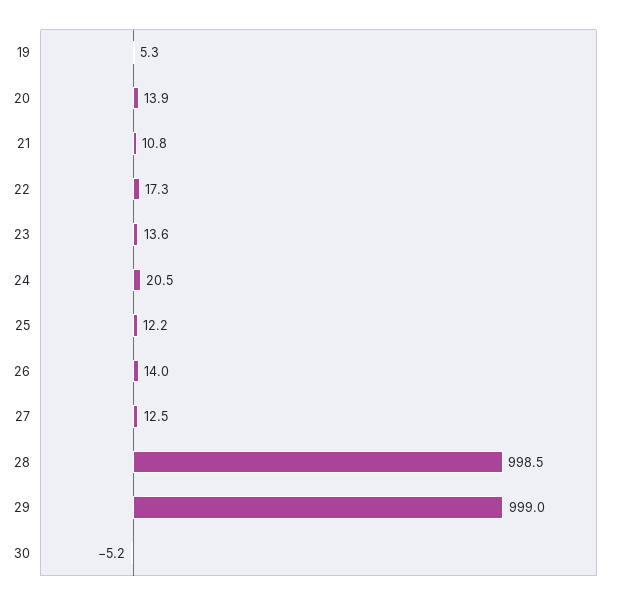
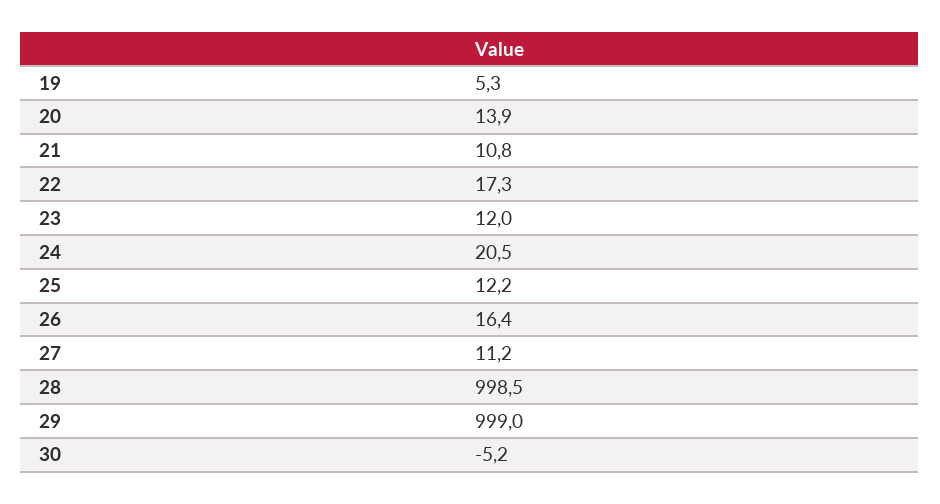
23: 13.6 -> 12
26: 14 -> 16.4
27: 12.5 -> 11.2

